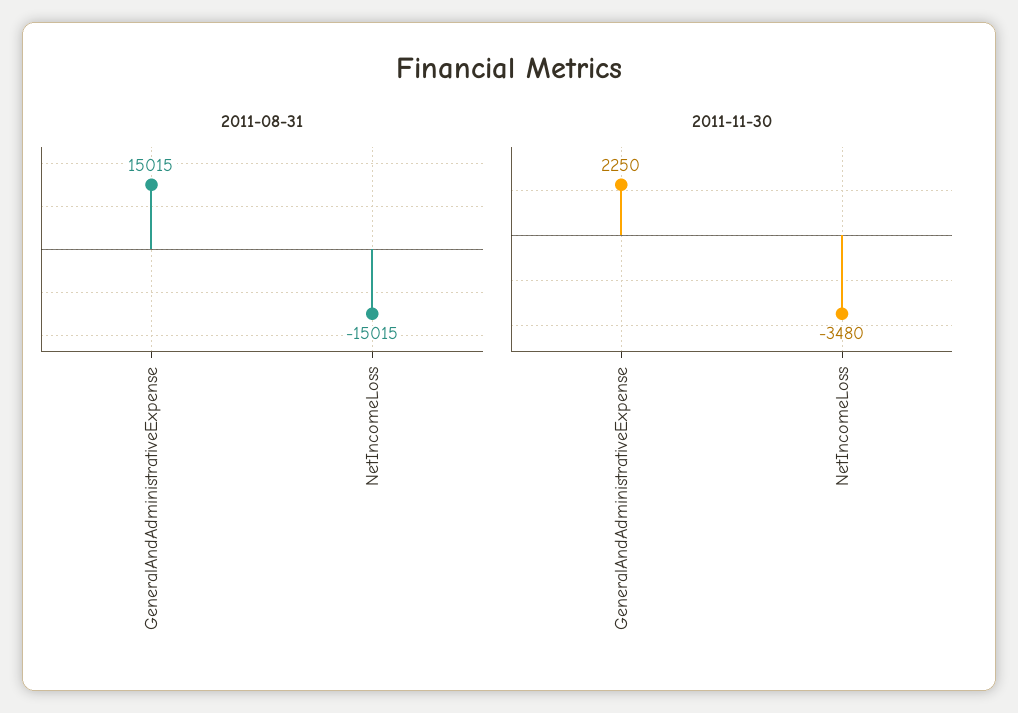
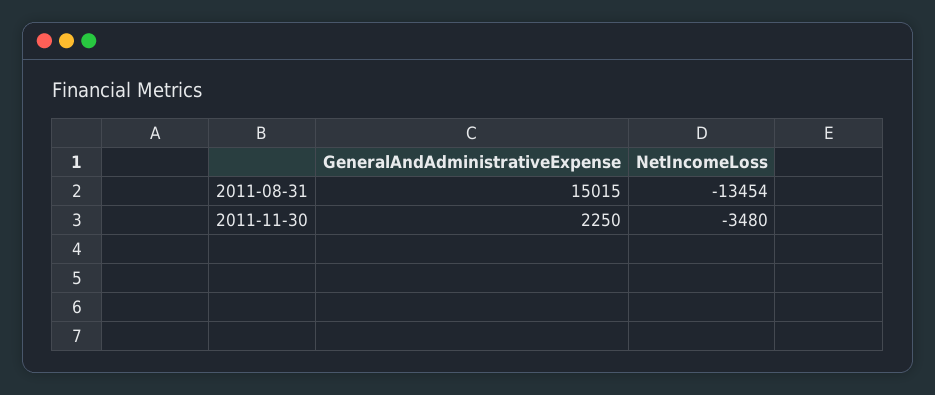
2011-08-31, NetIncomeLoss: -15015 -> -13454

